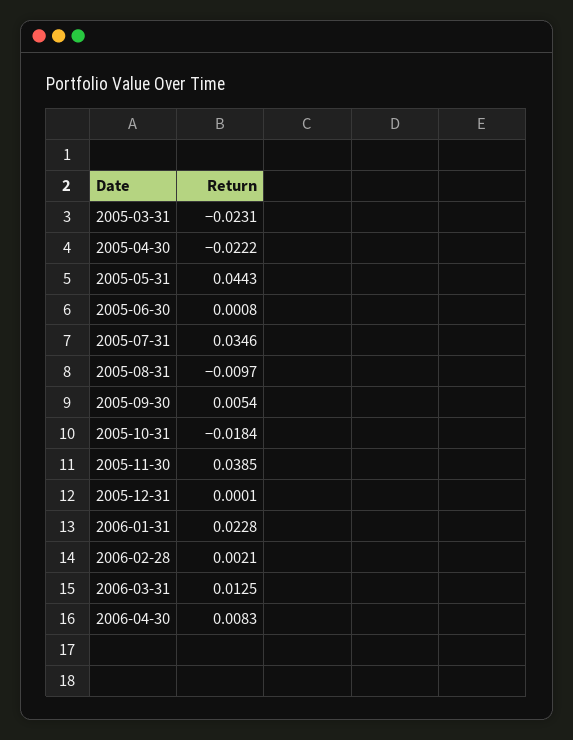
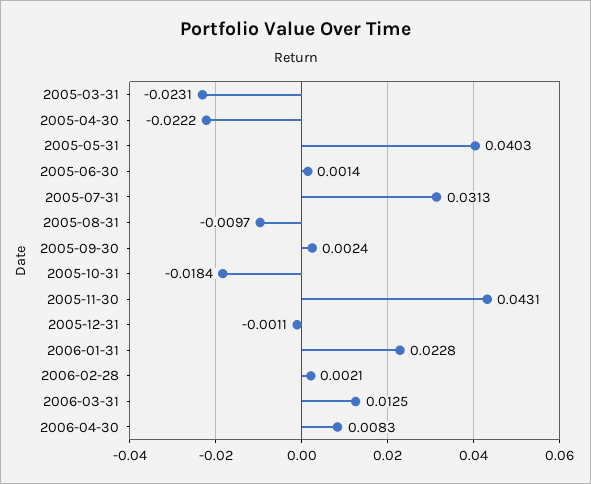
2005-05-31: 0.0443 -> 0.0403
2005-06-30: 0.0008 -> 0.0014
2005-07-31: 0.0346 -> 0.0313
2005-09-30: 0.0054 -> 0.0024
2005-11-30: 0.0385 -> 0.0431
2005-12-31: 0.0001 -> -0.0011

